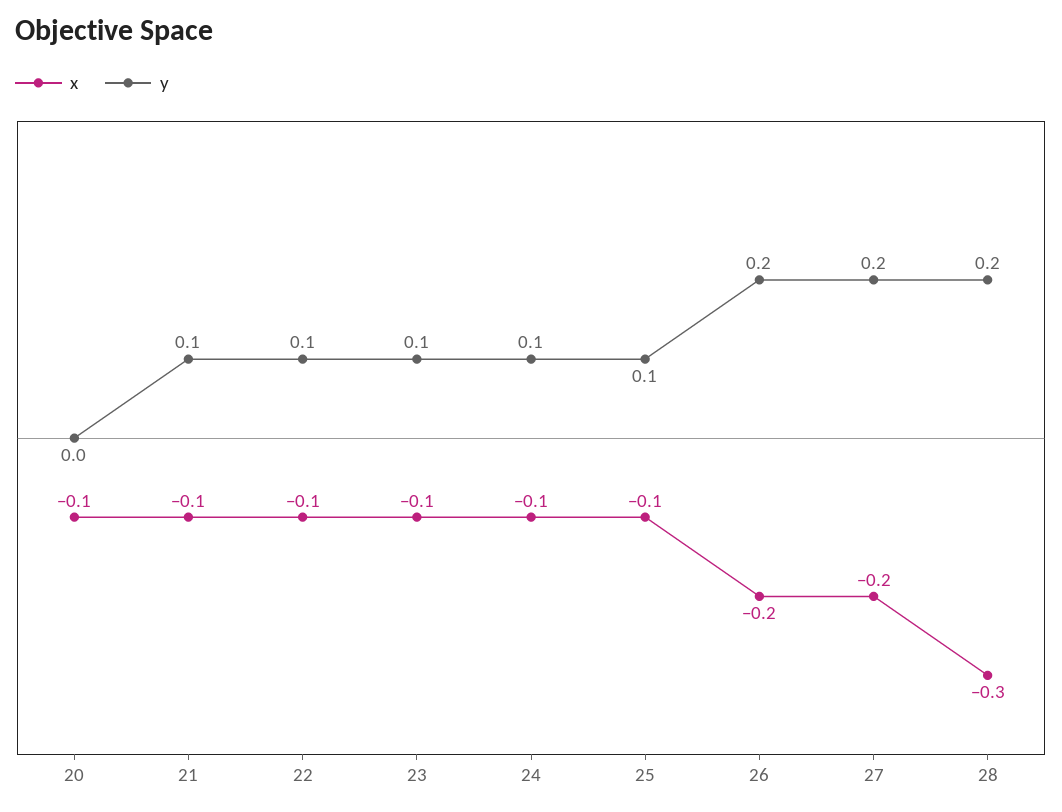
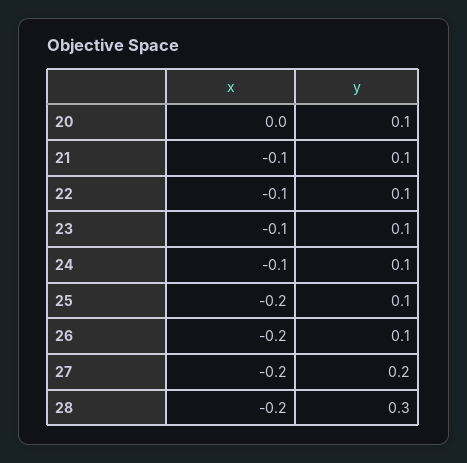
x, 20: -0.1 -> 0
y, 20: 0 -> 0.1
x, 25: -0.1 -> -0.2
y, 26: 0.2 -> 0.1
x, 28: -0.3 -> -0.2
y, 28: 0.2 -> 0.3

